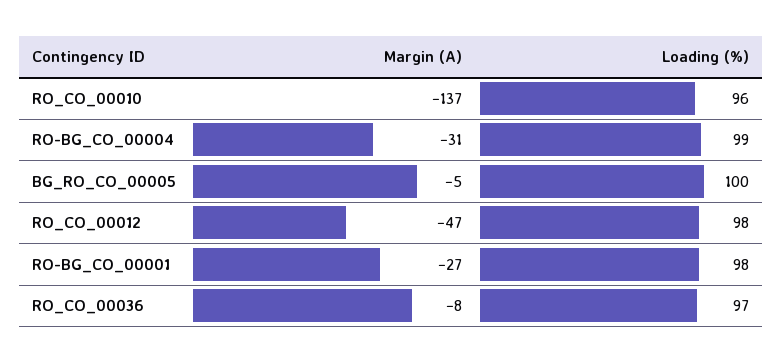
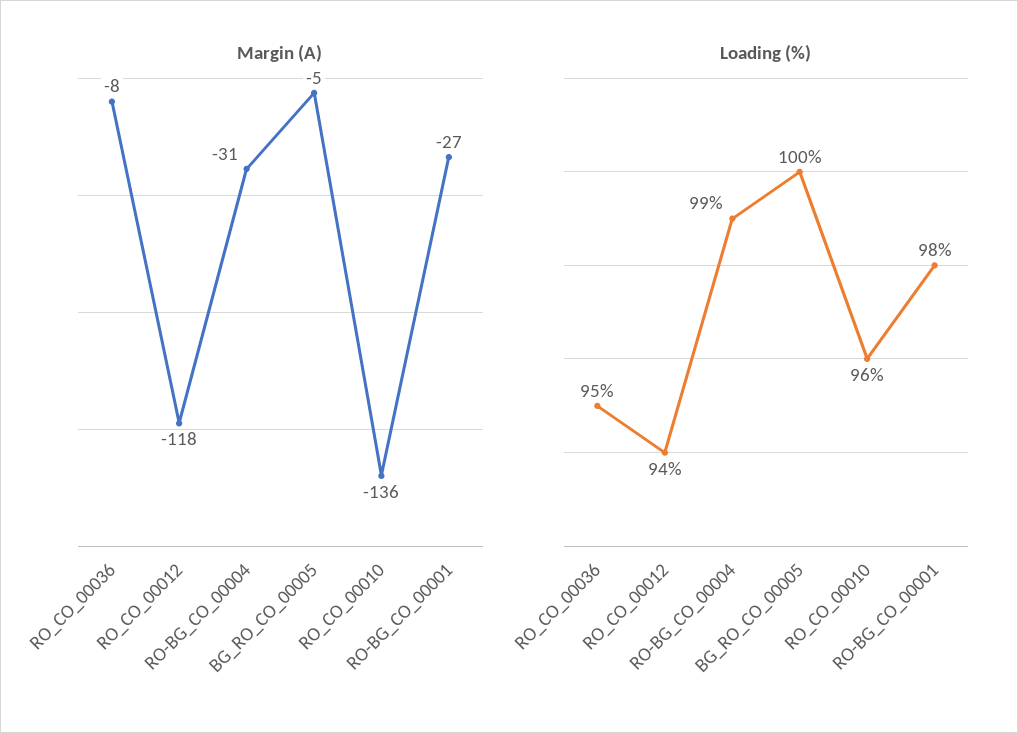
Margin (A), RO_CO_00010: -137 -> -136
Margin (A), RO_CO_00012: -47 -> -118
Loading (%), RO_CO_00012: 98 -> 94
Loading (%), RO_CO_00036: 97 -> 95

